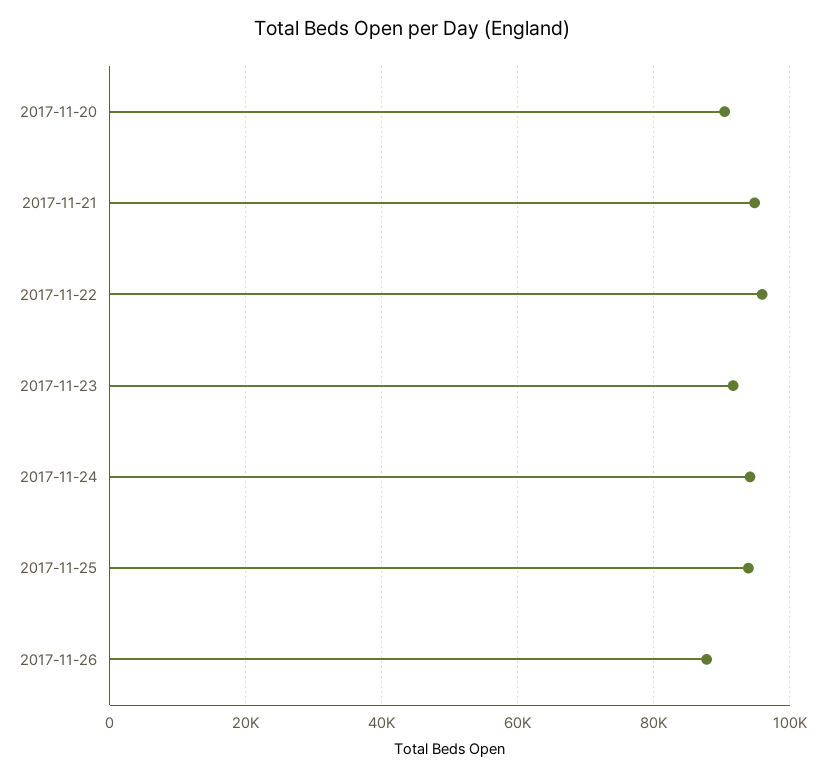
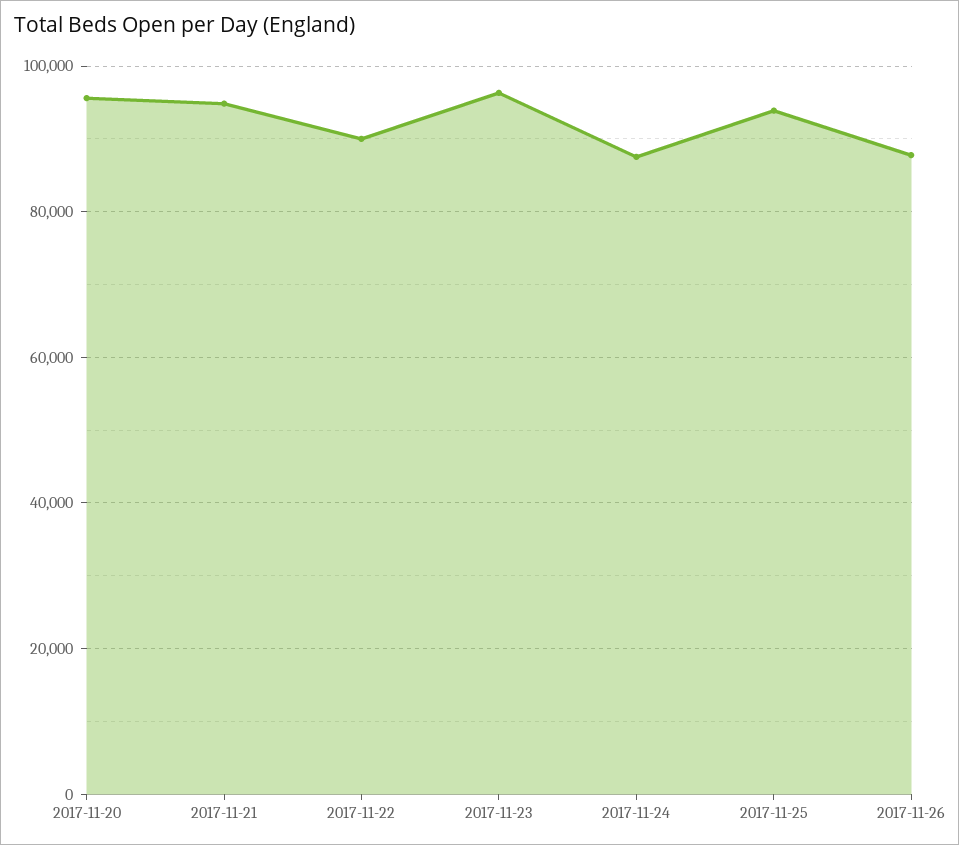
2017-11-20: 90000 -> 96000
2017-11-22: 96000 -> 90000
2017-11-23: 92000 -> 96000
2017-11-24: 94000 -> 88000

